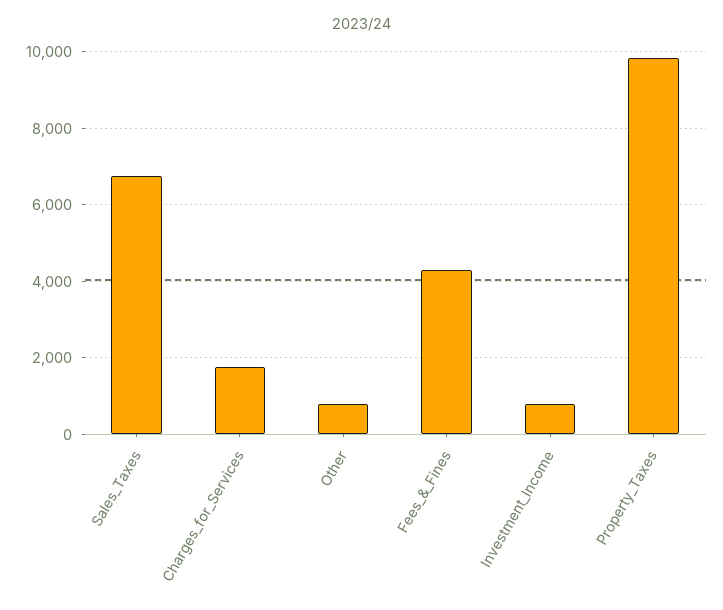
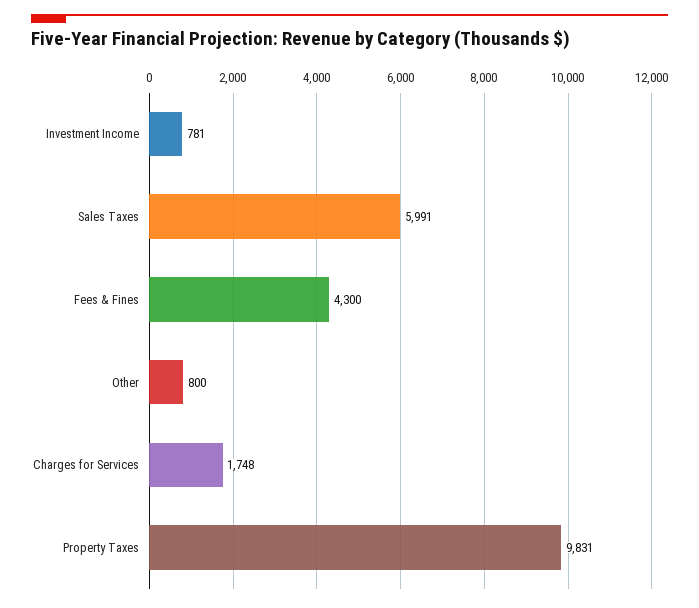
Sales_Taxes: 6800 -> 5991

